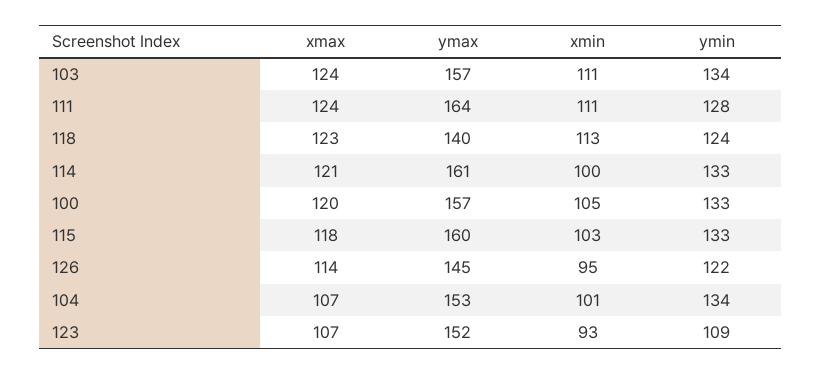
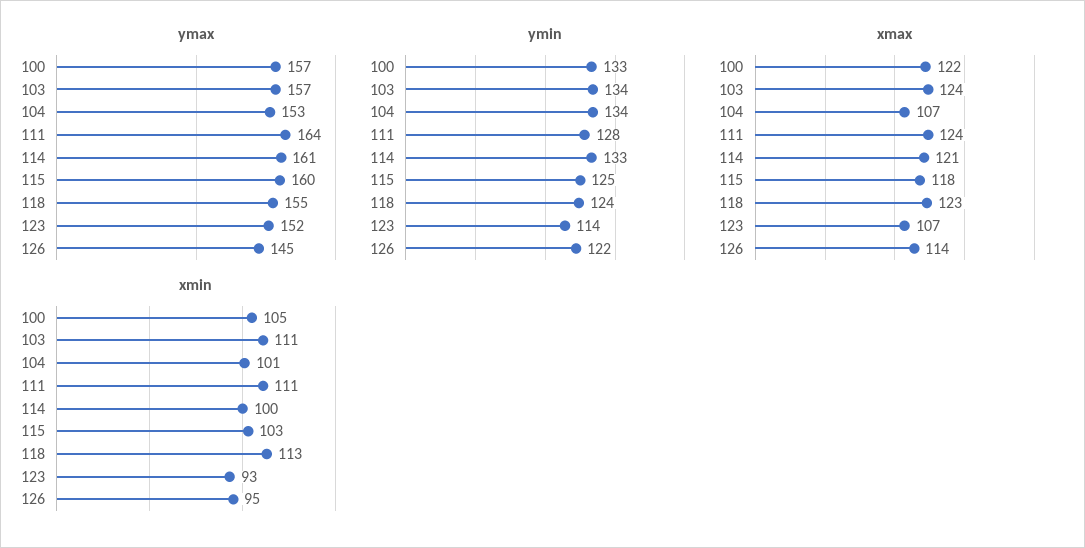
ymax, 118: 140 -> 155
xmax, 100: 120 -> 122
ymin, 115: 133 -> 125
ymin, 123: 109 -> 114

